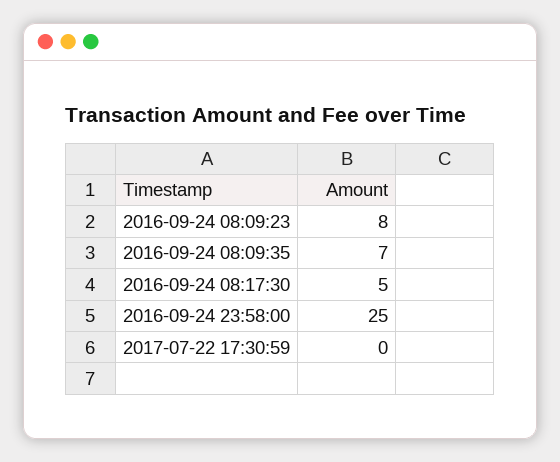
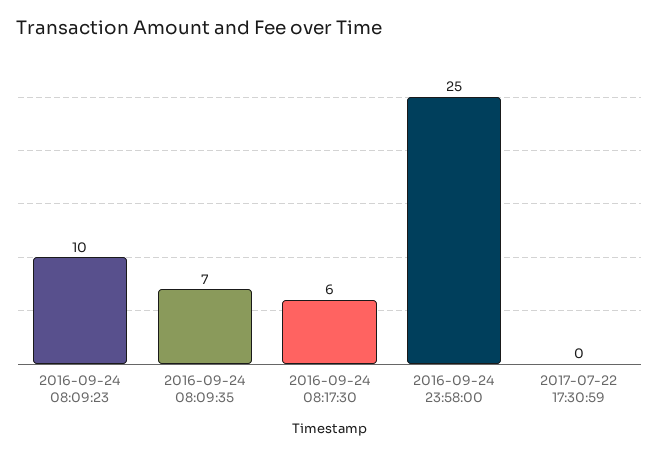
2016-09-24 08:09:23: 8 -> 10
2016-09-24 08:17:30: 5 -> 6

